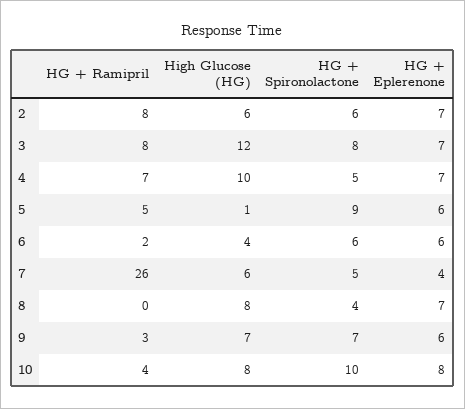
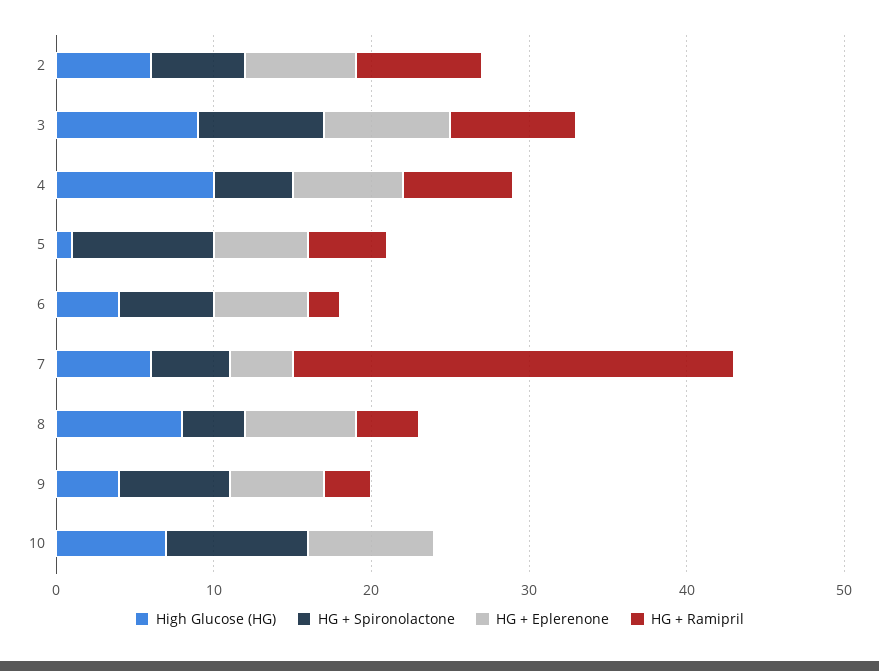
High Glucose (HG), 3: 12 -> 9
HG + Eplerenone, 3: 7 -> 8
HG + Ramipril, 7: 26 -> 28
HG + Ramipril, 8: 0 -> 4
High Glucose (HG), 9: 7 -> 4
HG + Ramipril, 10: 4 -> 0
High Glucose (HG), 10: 8 -> 7
HG + Spironolactone, 10: 10 -> 9

